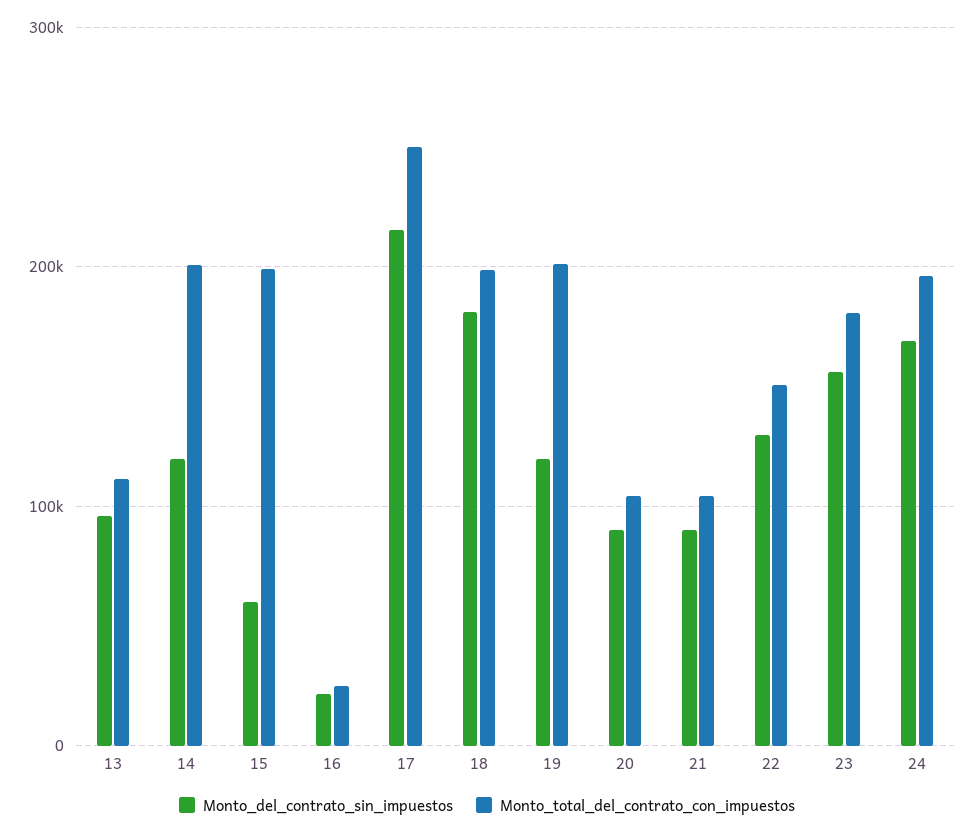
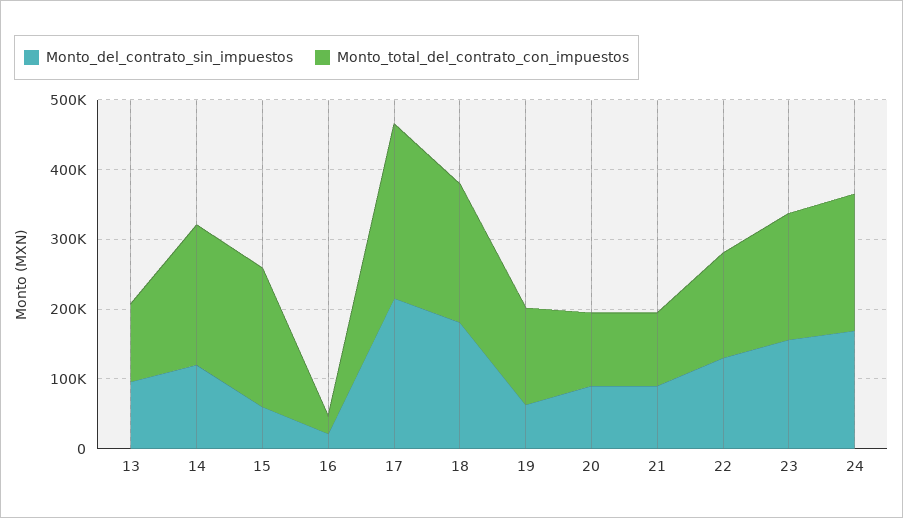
Monto_del_contrato_sin_impuestos, 19: 120000 -> 60000
Monto_total_del_contrato_con_impuestos, 19: 200000 -> 140000

